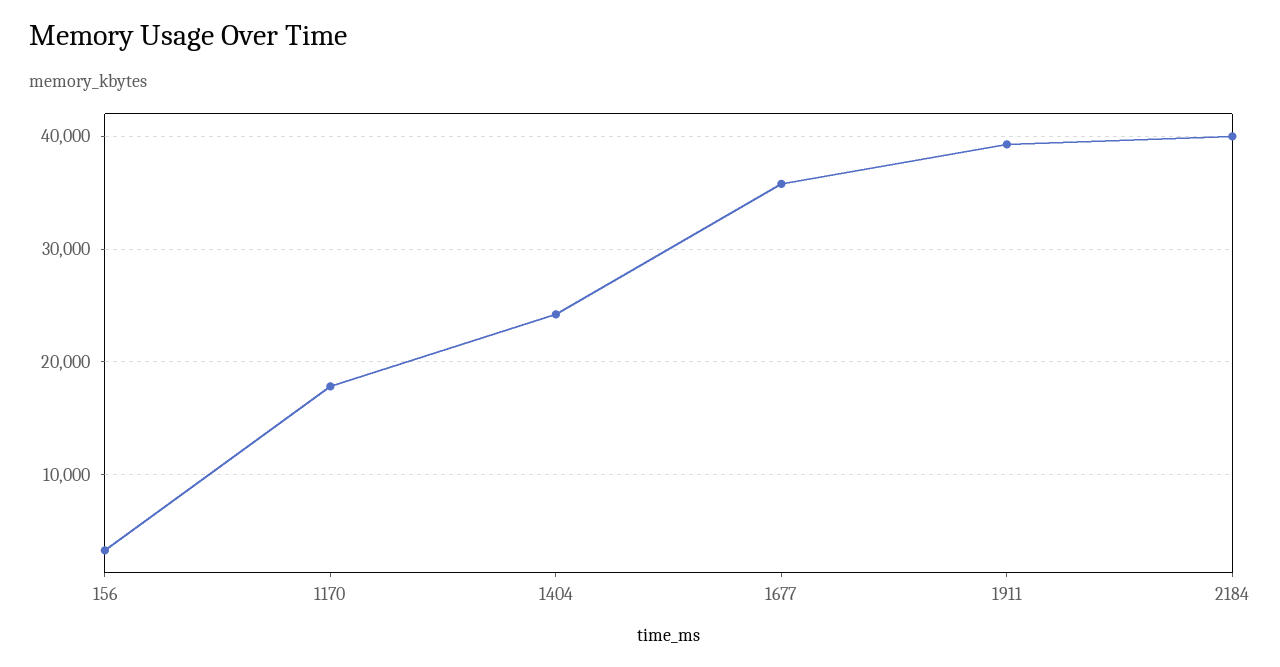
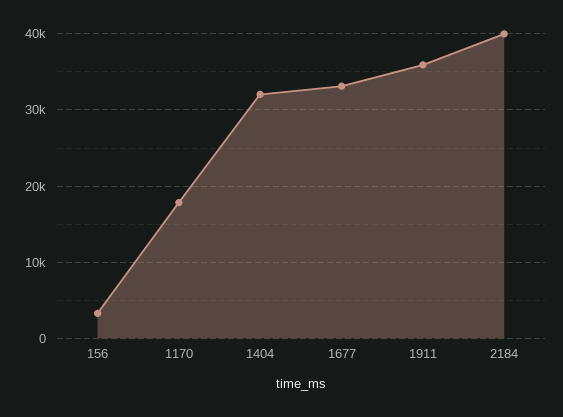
1404: 24000 -> 32000
1677: 36000 -> 33000
1911: 39000 -> 36000

